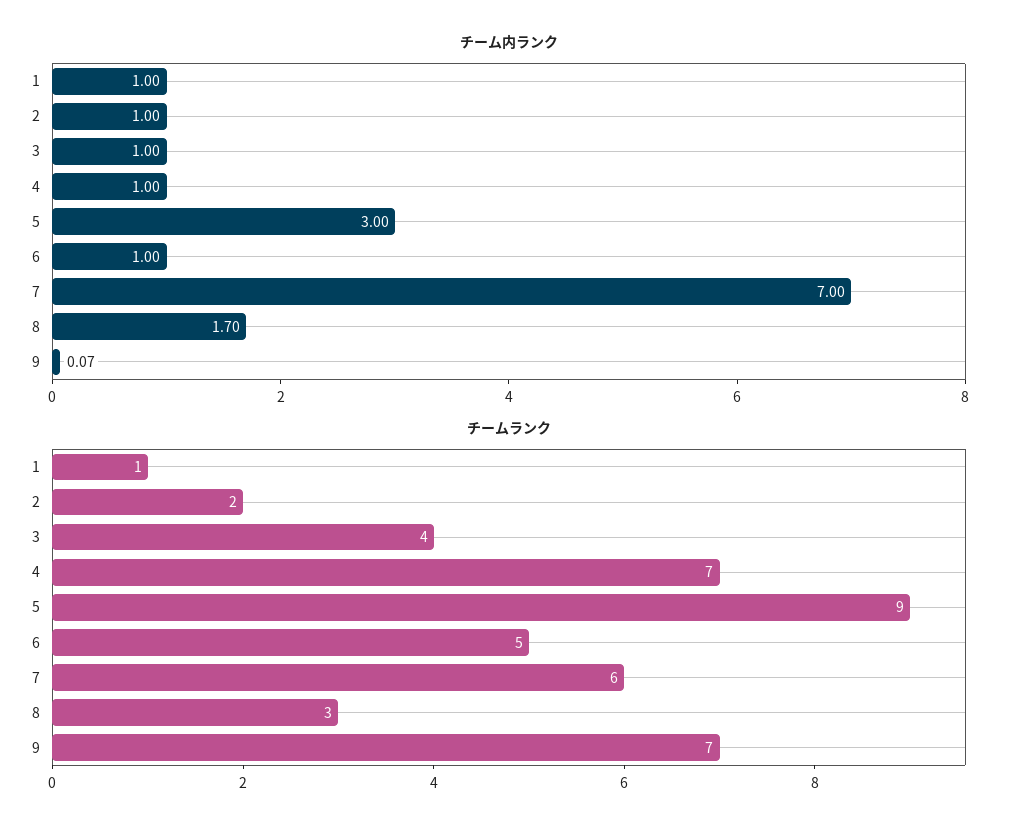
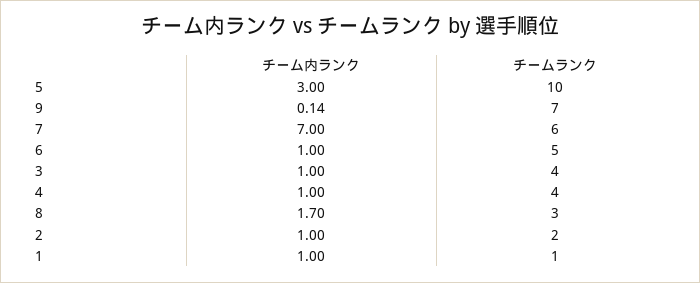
チーム内ランク, 9: 0.07 -> 0.14
チームランク, 4: 7 -> 4
チームランク, 5: 9 -> 10

